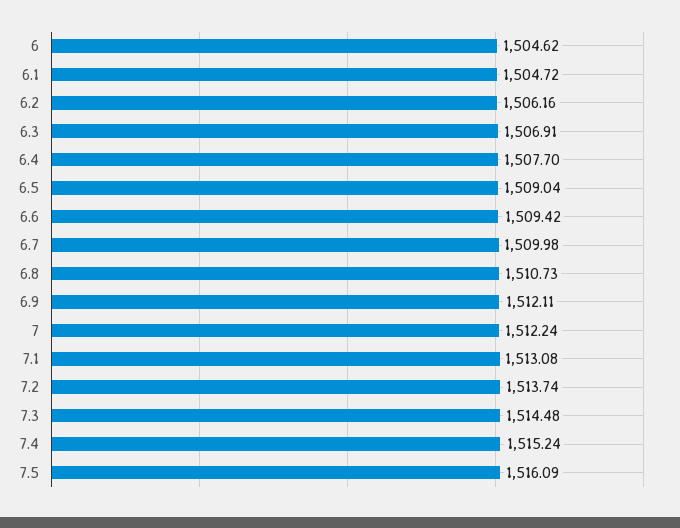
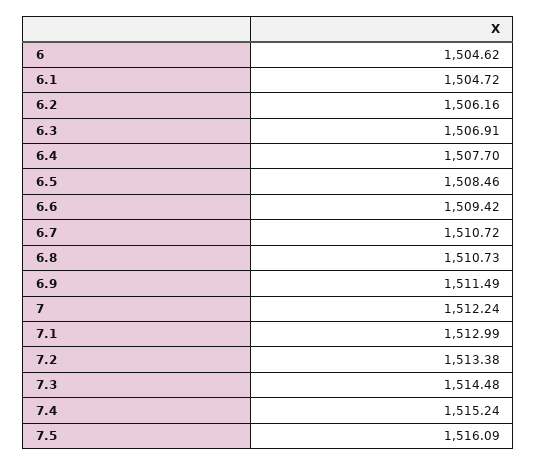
6.5: 1509.04 -> 1508.46
6.7: 1509.98 -> 1510.72
6.9: 1512.11 -> 1511.49
7.1: 1513.08 -> 1512.99
7.2: 1513.74 -> 1513.38

